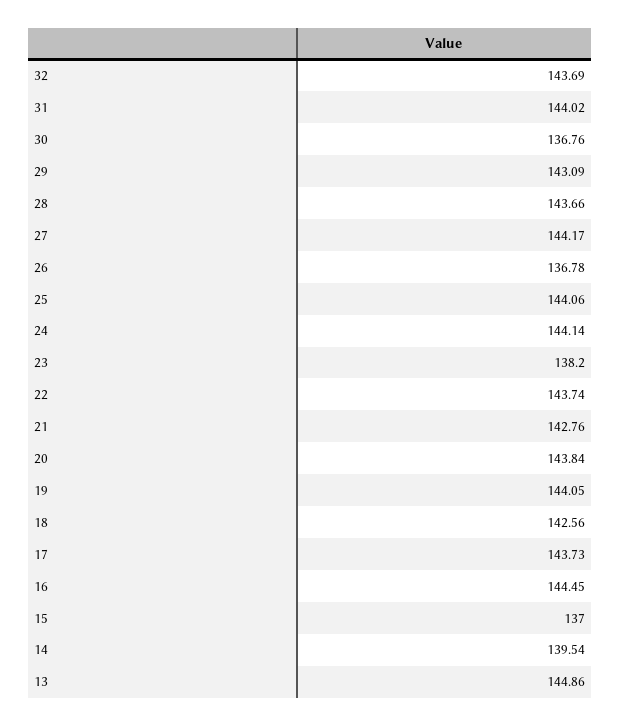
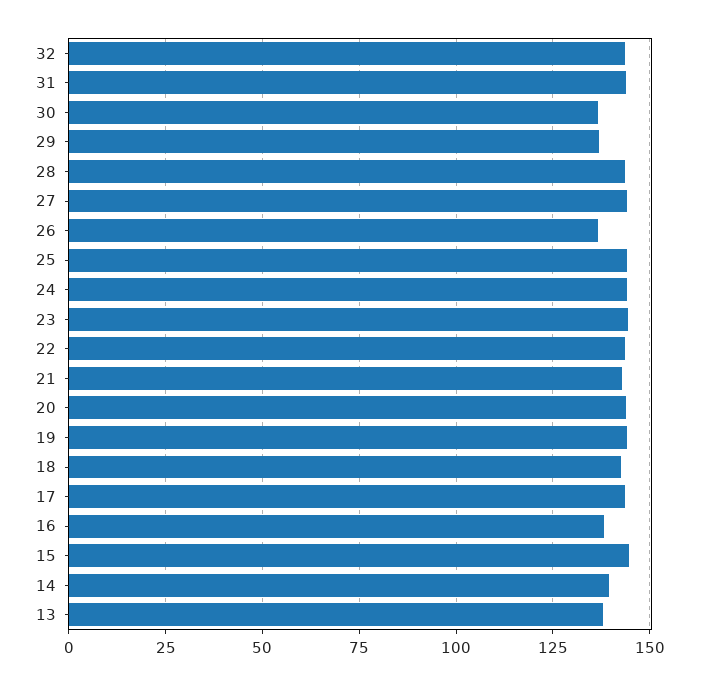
29: 143.09 -> 137.5
23: 138.2 -> 145
16: 144.45 -> 137.5
15: 137 -> 145
13: 144.86 -> 137.5

